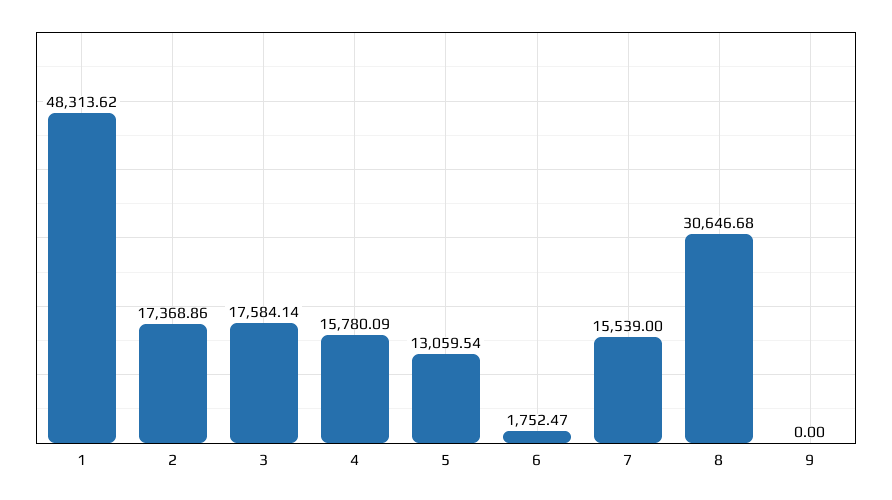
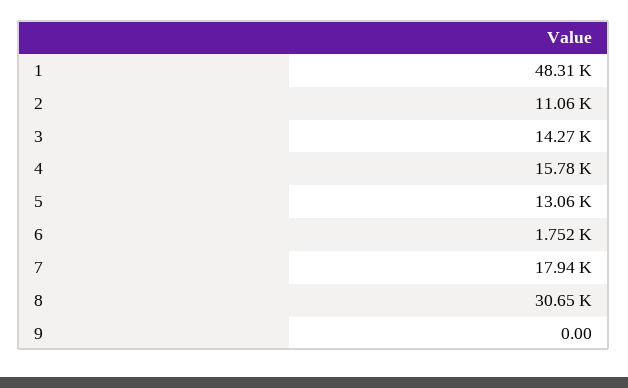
2: 17368.86 -> 11060
3: 17584.14 -> 14270
7: 15539 -> 17940

